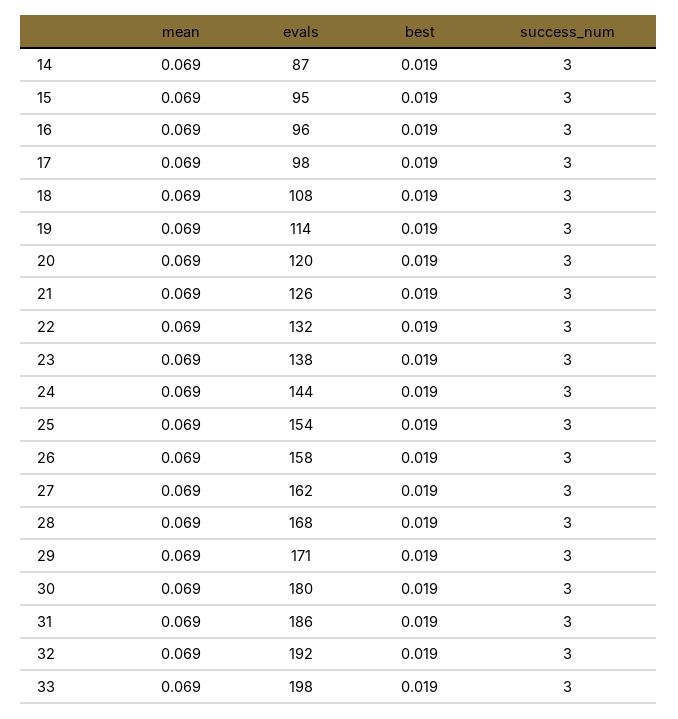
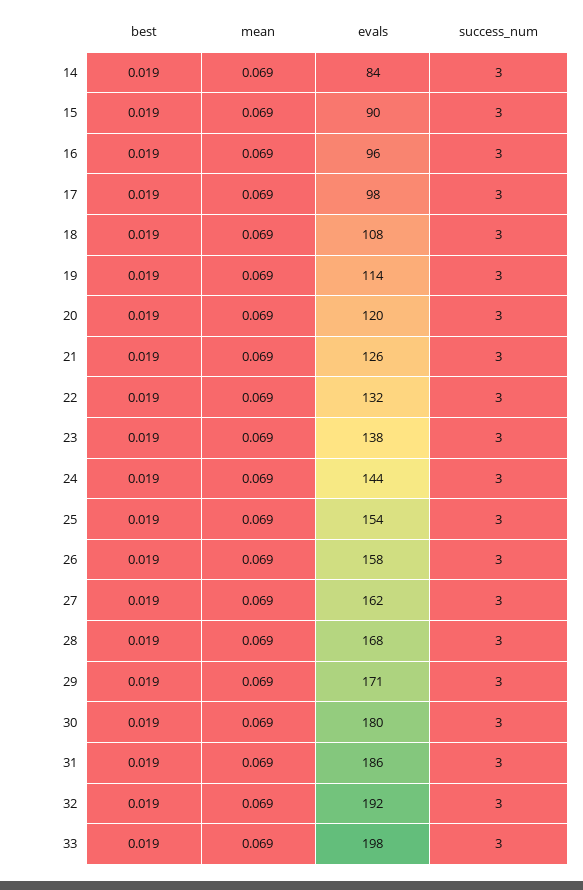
evals, 14: 87 -> 84
evals, 15: 95 -> 90

